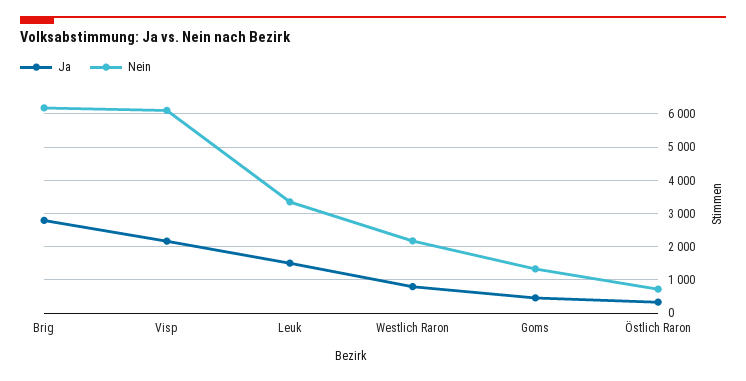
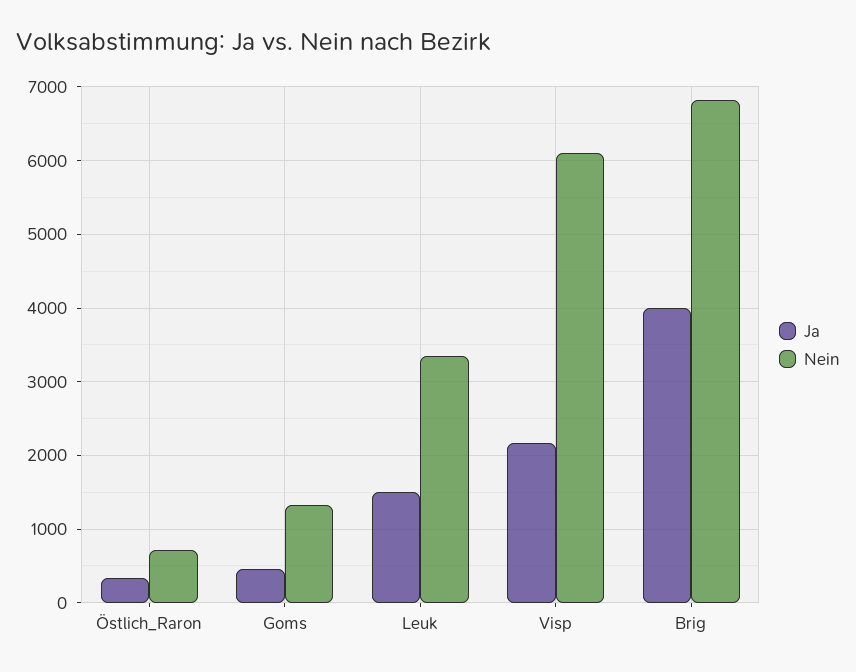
Ja, Brig: 2800 -> 4000
Nein, Brig: 6200 -> 6800
Ja, Westlich Raron: 800 -> none
Nein, Westlich Raron: 2200 -> none

